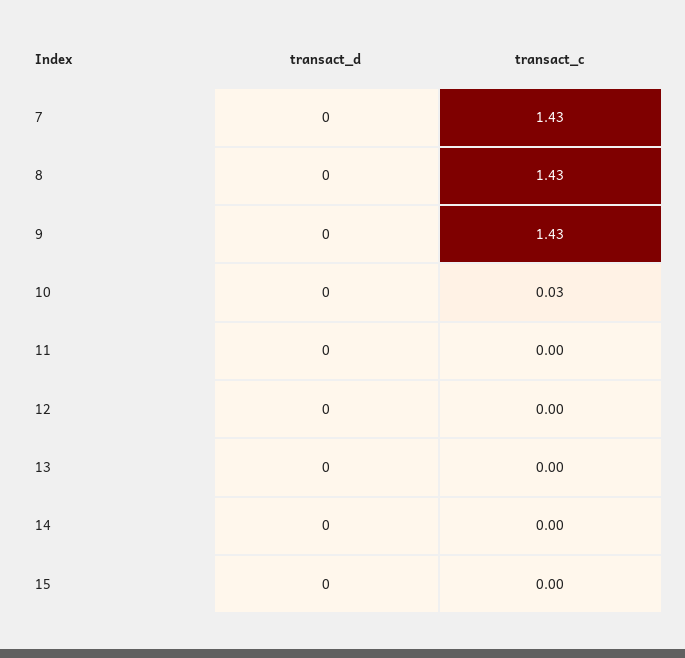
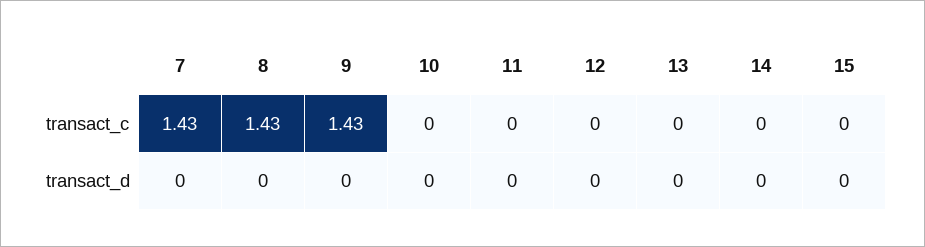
transact_c, 10: 0.03 -> 0

